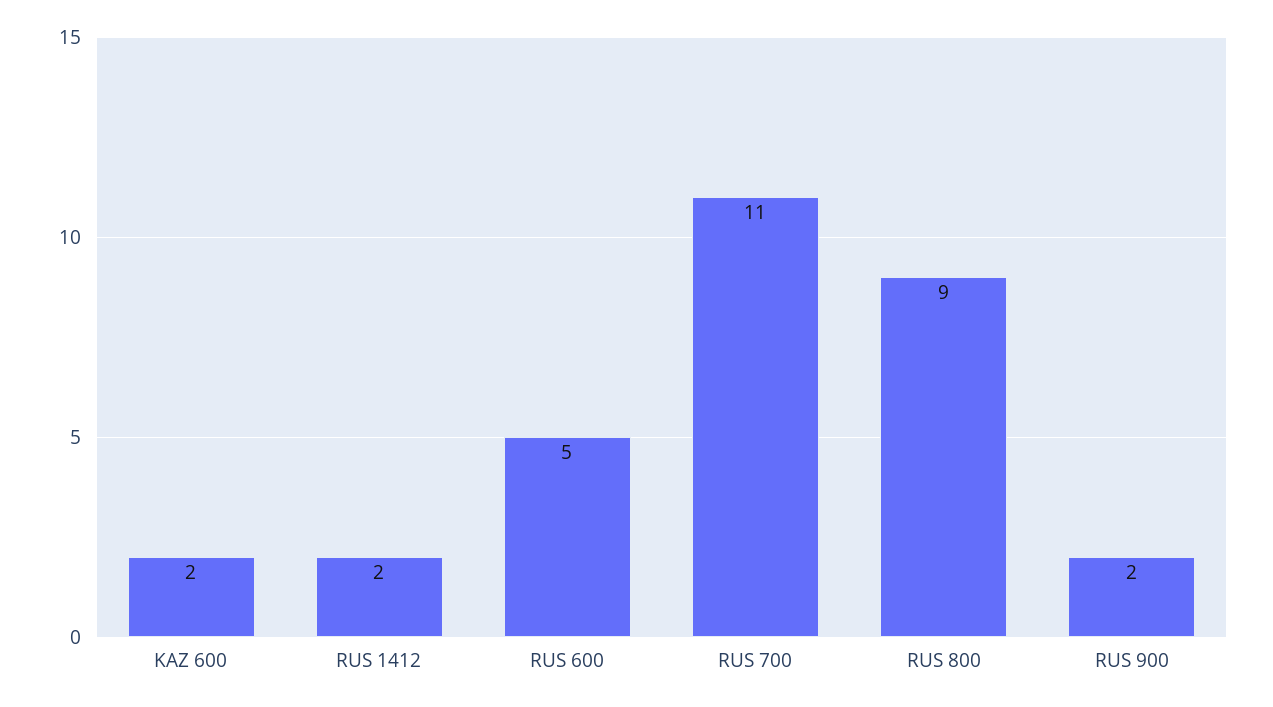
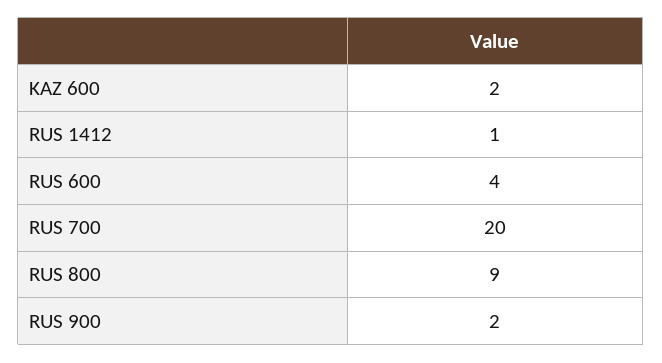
RUS 1412: 2 -> 1
RUS 600: 5 -> 4
RUS 700: 11 -> 20

